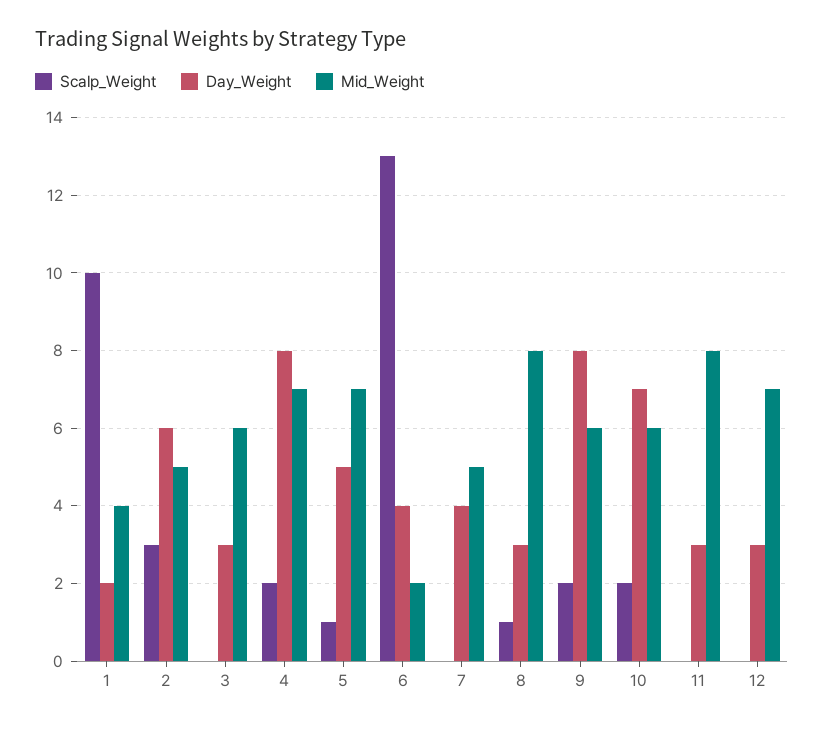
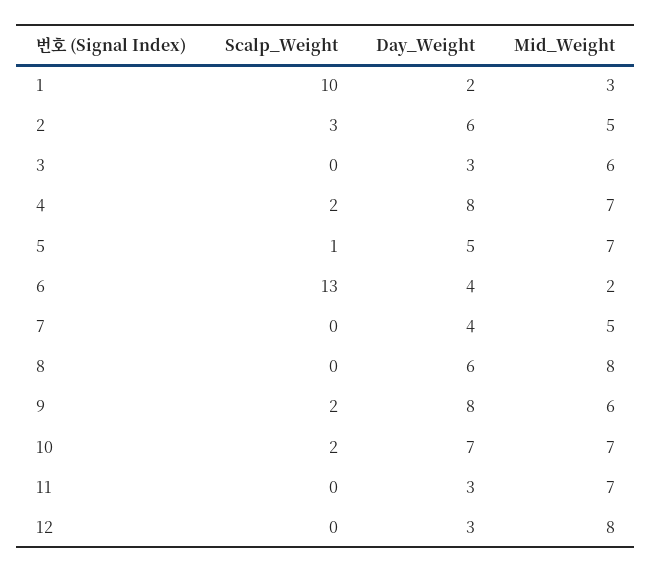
Mid_Weight, 1: 4 -> 3
Scalp_Weight, 8: 1 -> 0
Day_Weight, 8: 3 -> 6
Mid_Weight, 10: 6 -> 7
Mid_Weight, 11: 8 -> 7
Mid_Weight, 12: 7 -> 8

